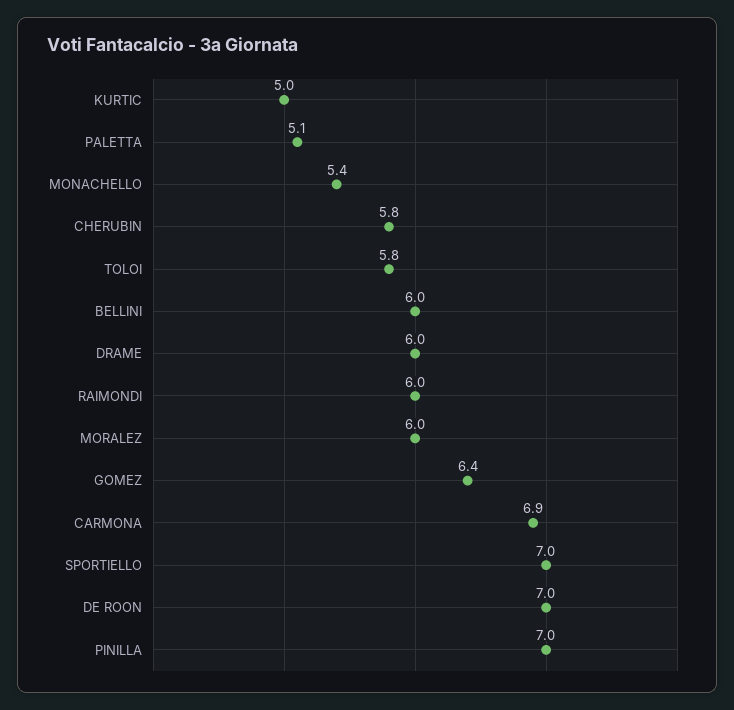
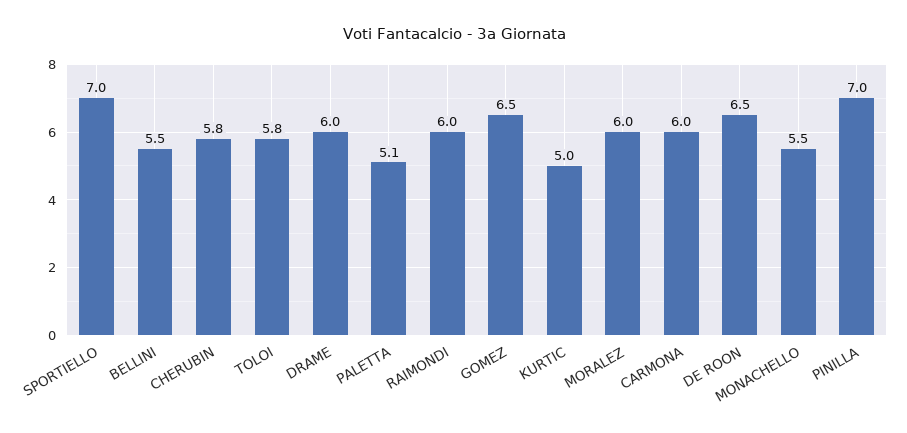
MONACHELLO: 5.4 -> 5.5
BELLINI: 6 -> 5.5
GOMEZ: 6.4 -> 6.5
CARMONA: 6.9 -> 6
DE ROON: 7 -> 6.5

